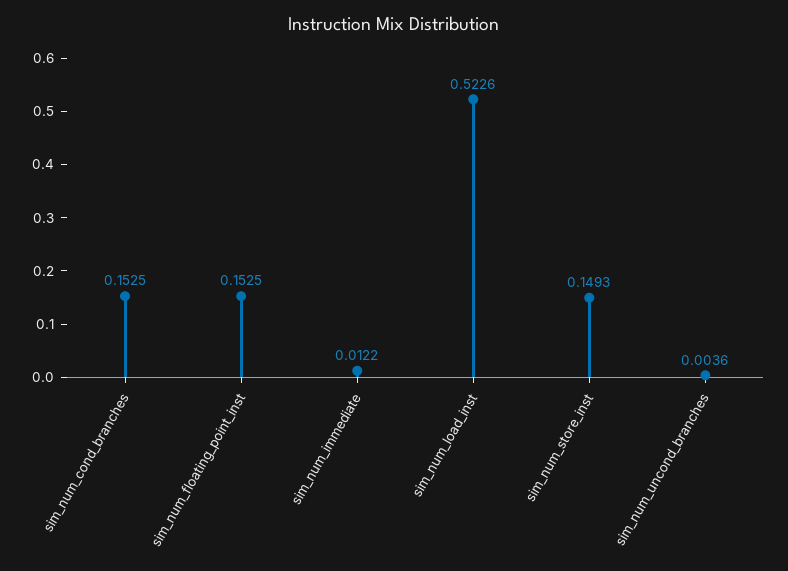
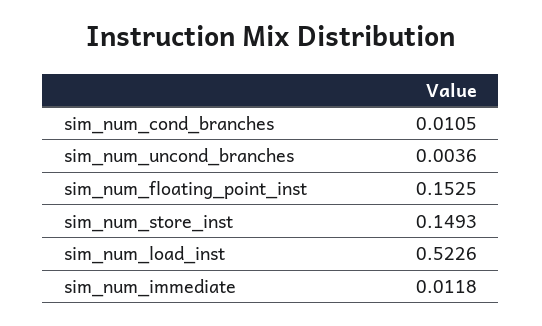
sim_num_cond_branches: 0.1525 -> 0.0105
sim_num_immediate: 0.0122 -> 0.0118

